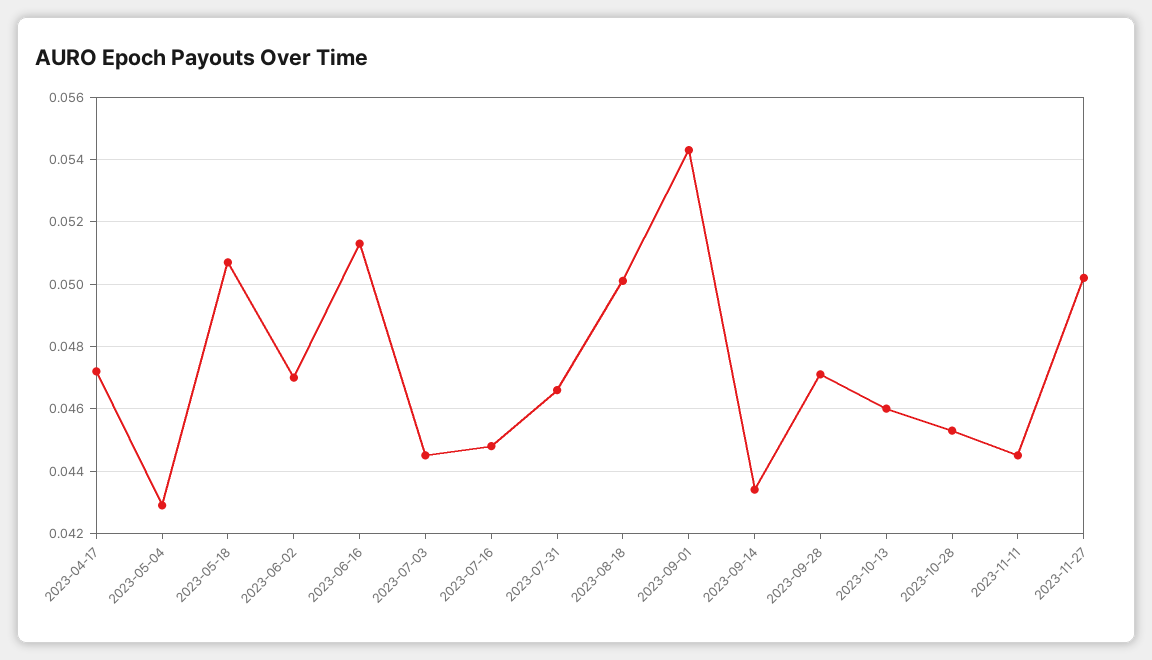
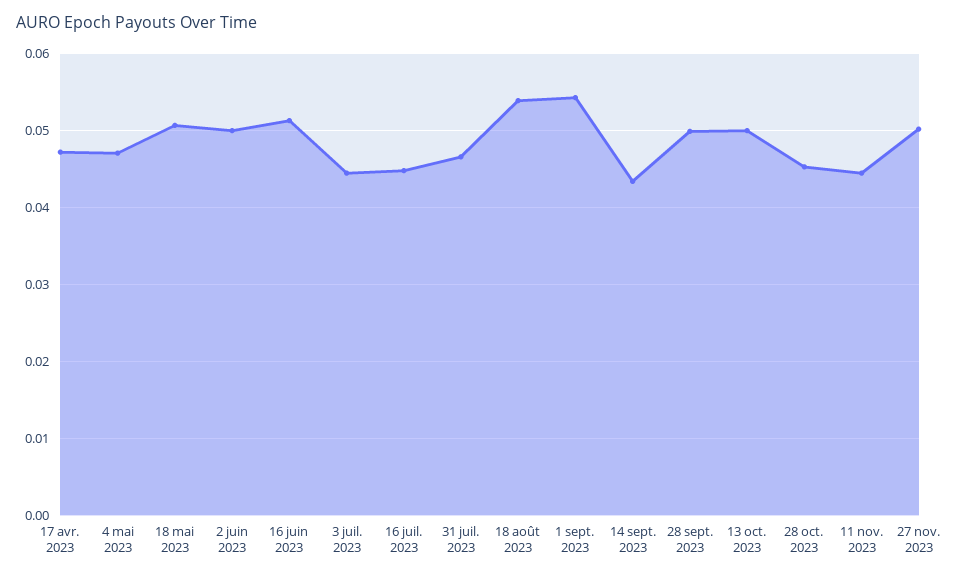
2023-05-04: 0.043 -> 0.047
2023-06-02: 0.047 -> 0.05
2023-08-18: 0.05 -> 0.054
2023-09-28: 0.047 -> 0.05
2023-10-13: 0.046 -> 0.05

